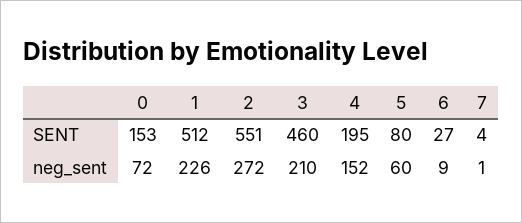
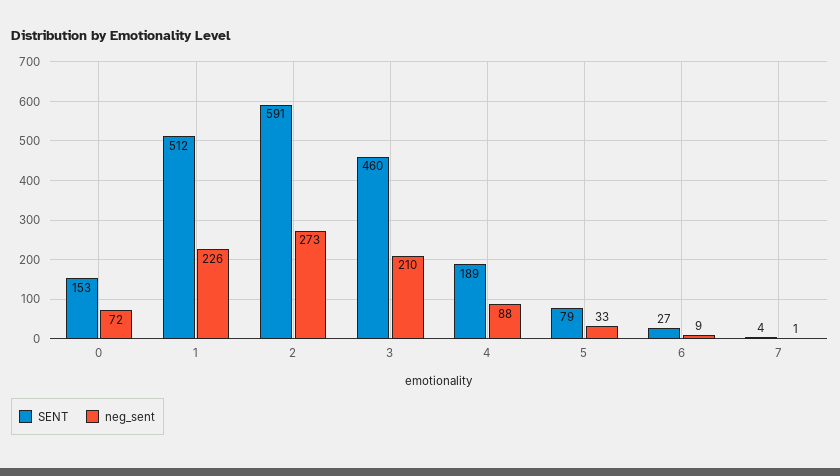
SENT, 2: 551 -> 591
SENT, 4: 195 -> 189
SENT, 5: 80 -> 79
neg_sent, 2: 272 -> 273
neg_sent, 4: 152 -> 88
neg_sent, 5: 60 -> 33

